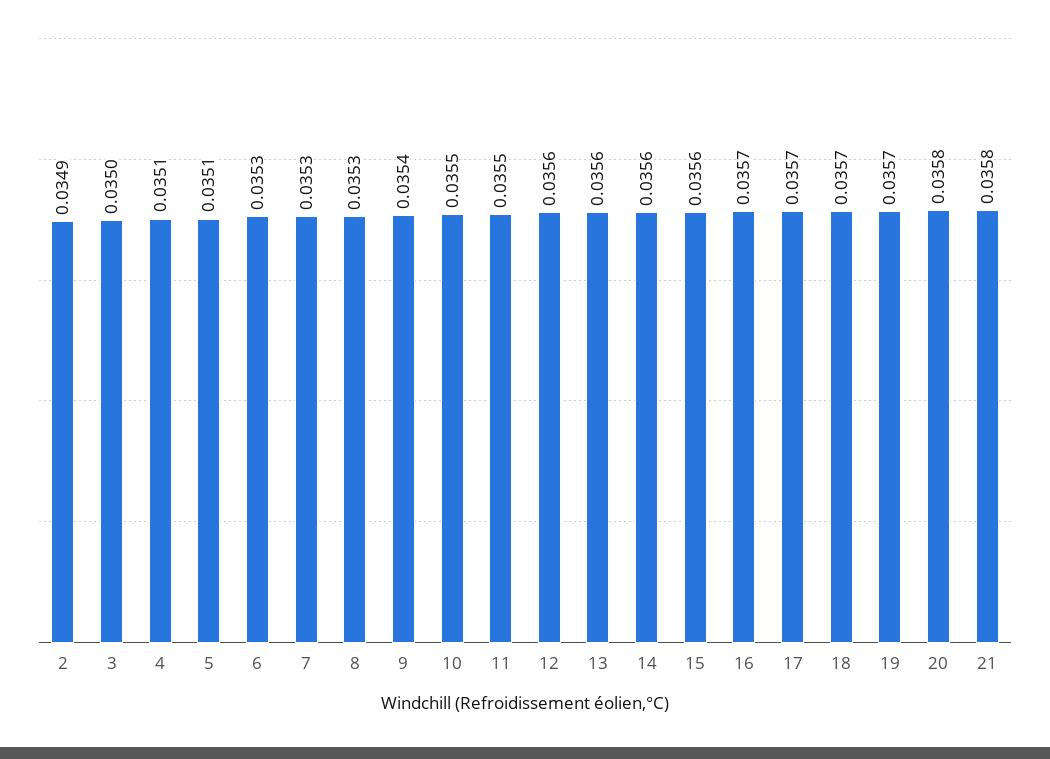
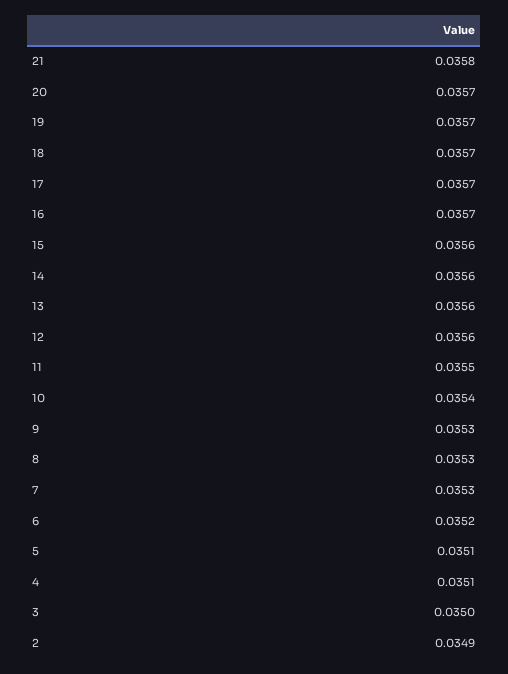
6: 0.0353 -> 0.0352
9: 0.0354 -> 0.0353
10: 0.0355 -> 0.0354
20: 0.0358 -> 0.0357

